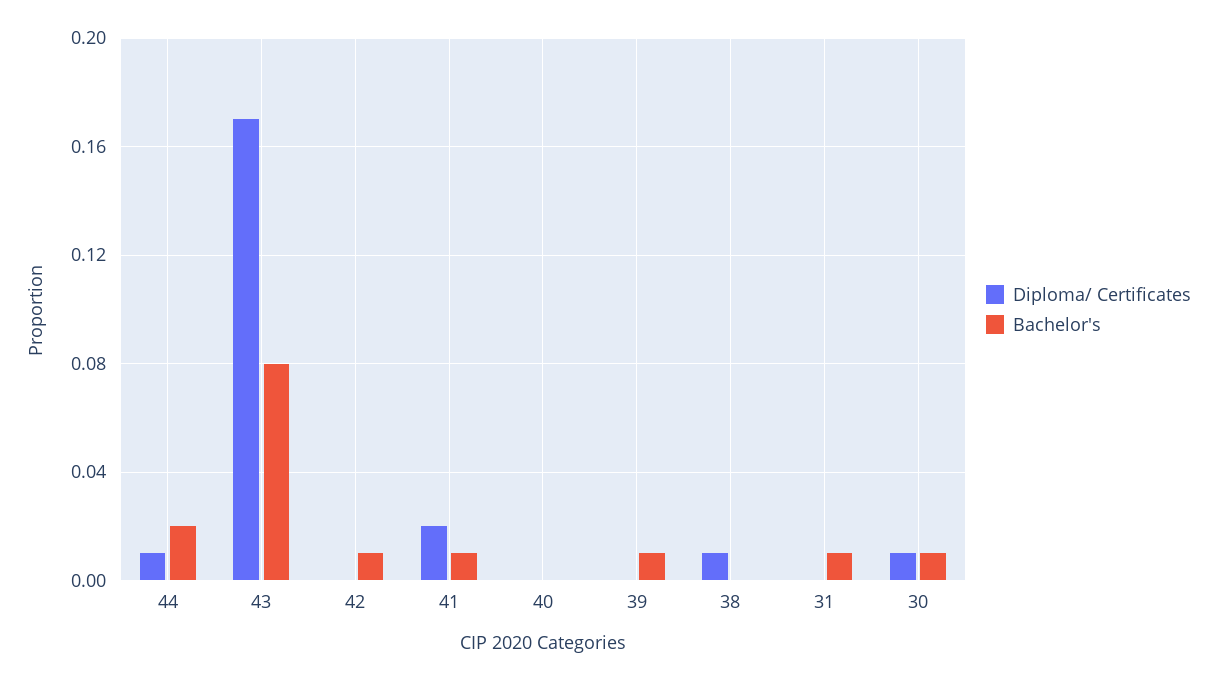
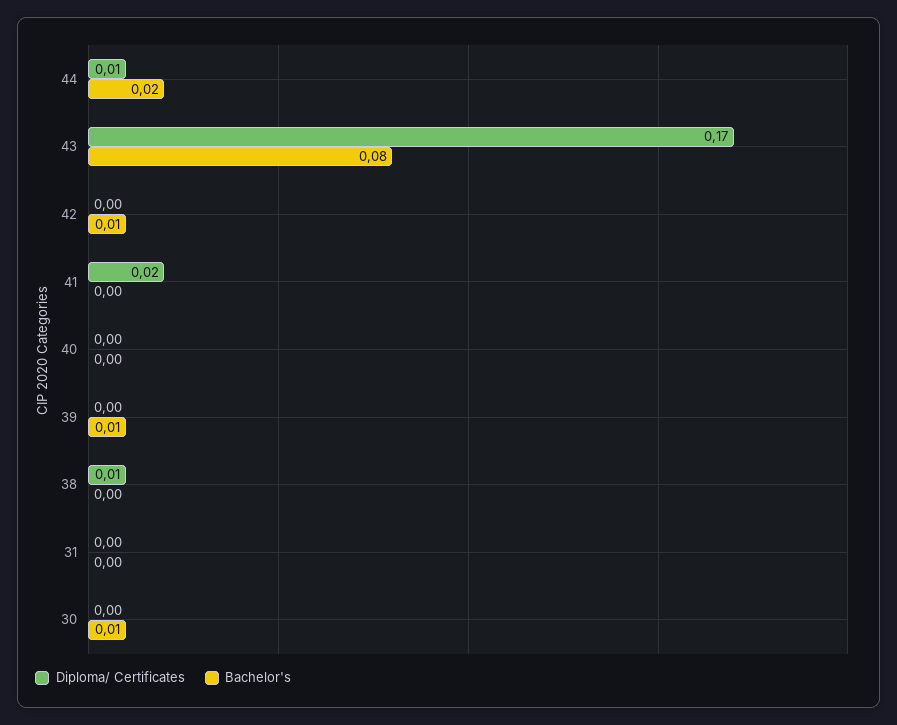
Bachelor's, 41: 0.01 -> 0
Bachelor's, 31: 0.01 -> 0
Diploma/ Certificates, 30: 0.01 -> 0

